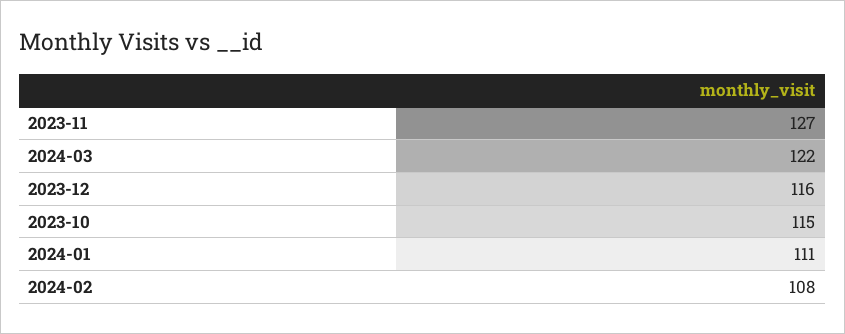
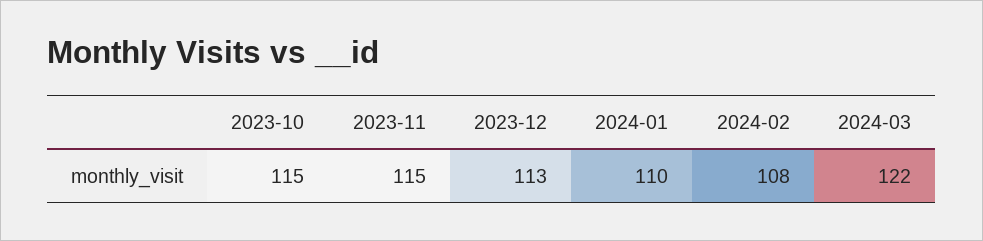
2023-11: 127 -> 115
2023-12: 116 -> 113
2024-01: 111 -> 110

